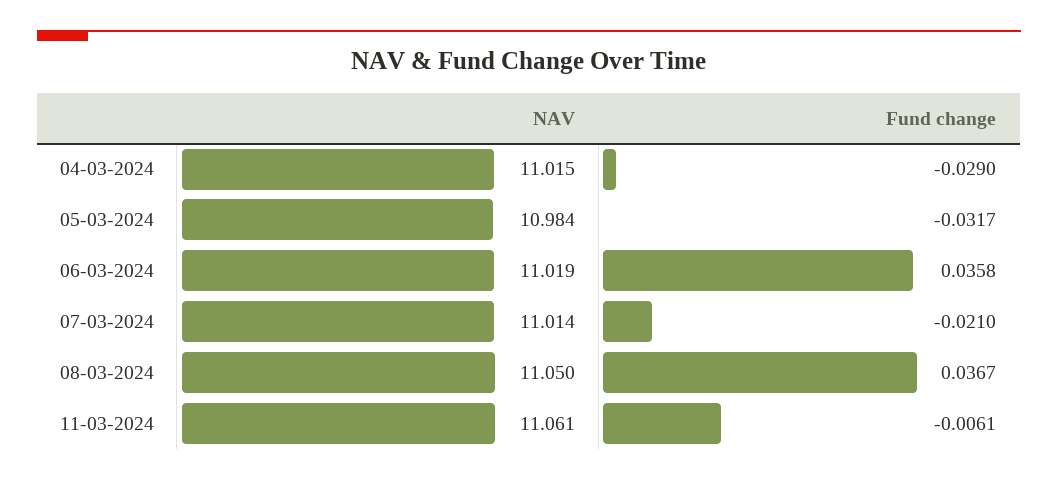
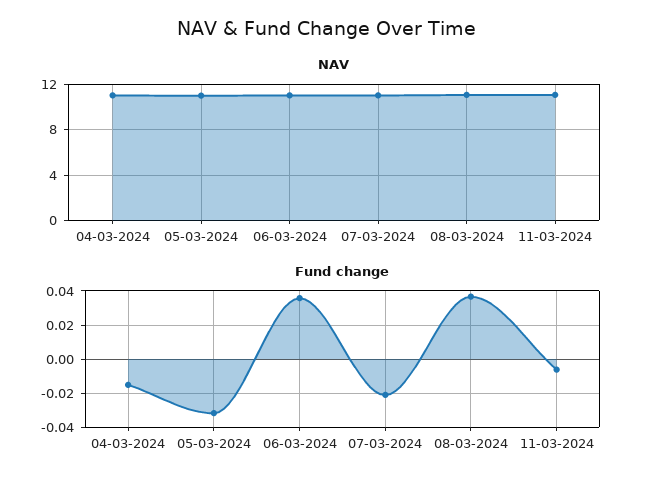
Fund change, 04-03-2024: -0.029 -> -0.015

